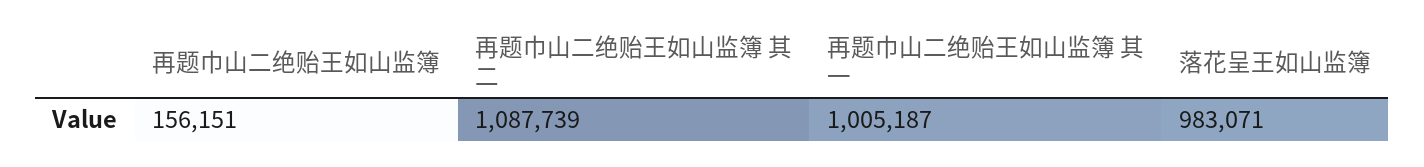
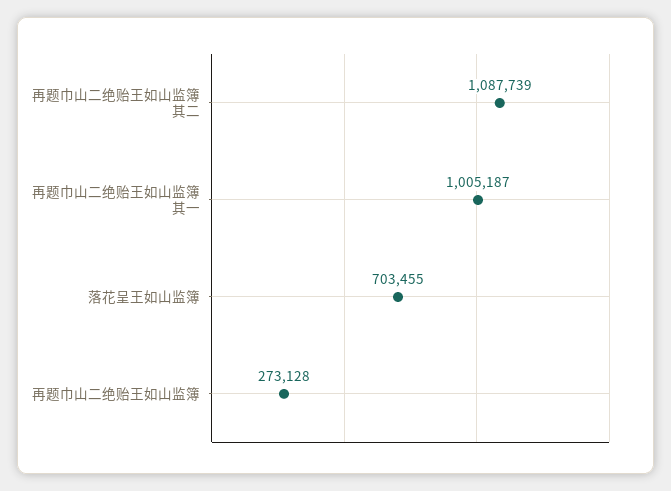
再题巾山二绝贻王如山监簿: 156151 -> 273128
落花呈王如山监簿: 983071 -> 703455

